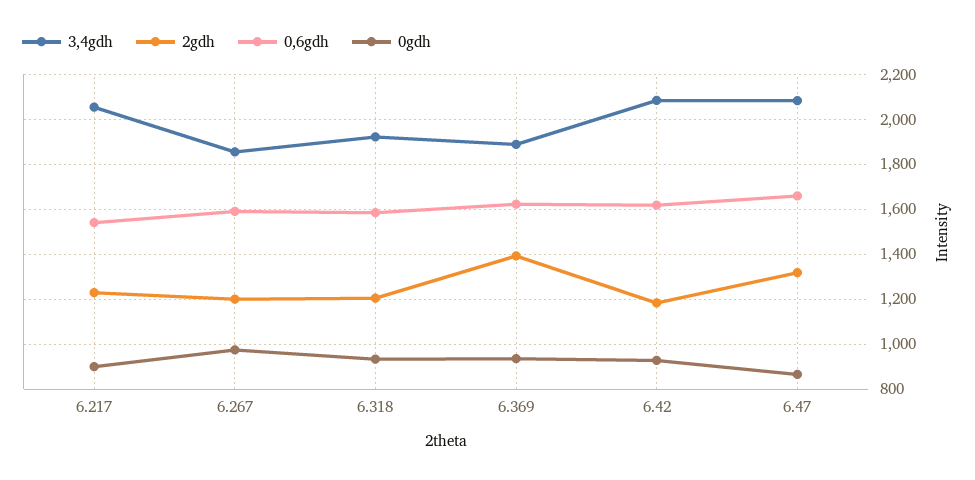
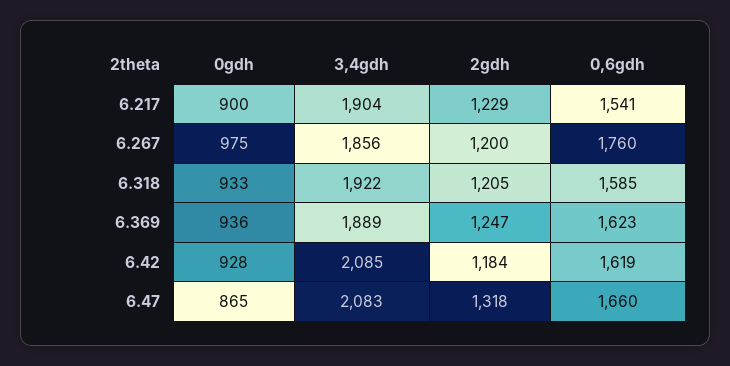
3,4gdh, 6.217: 2050 -> 1904
0,6gdh, 6.267: 1600 -> 1760
2gdh, 6.369: 1400 -> 1247

